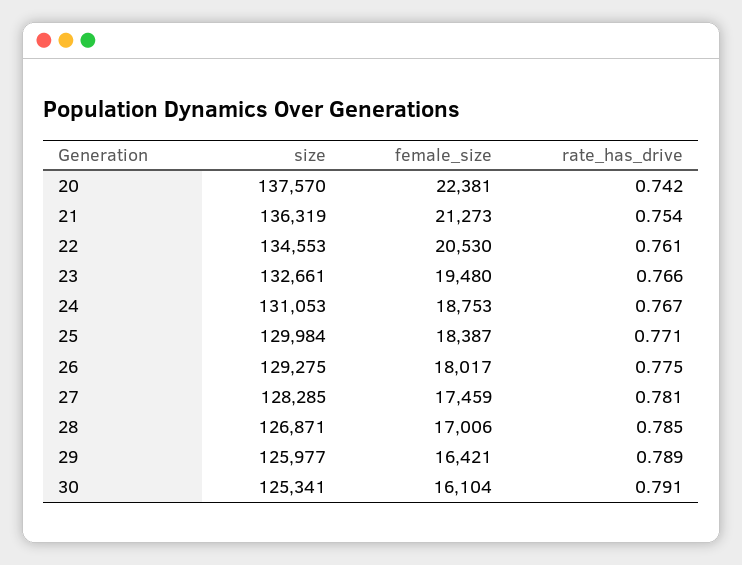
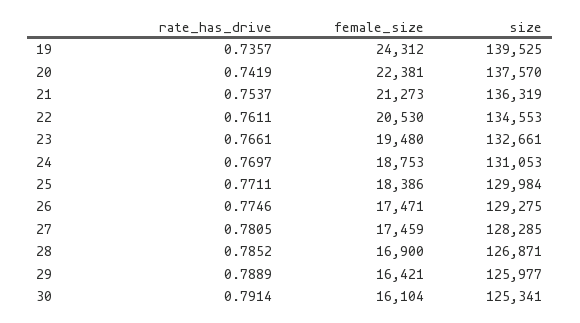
rate_has_drive, 24: 0.767 -> 0.7697
female_size, 25: 18387 -> 18386
female_size, 26: 18017 -> 17471
female_size, 28: 17006 -> 16900
rate_has_drive, 19: none -> 0.7357
female_size, 19: none -> 24312
size, 19: none -> 139525

